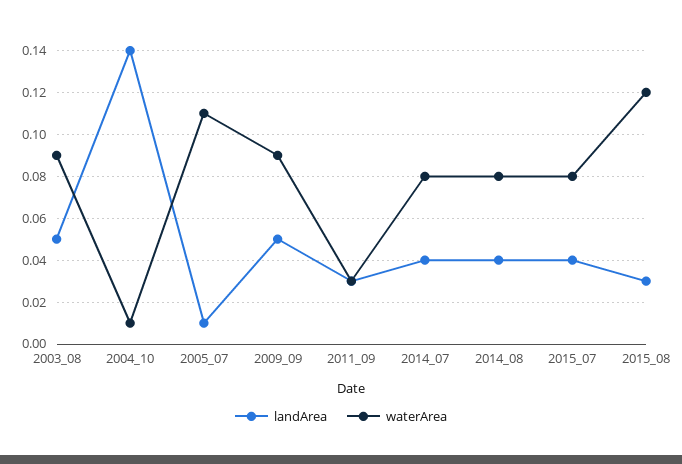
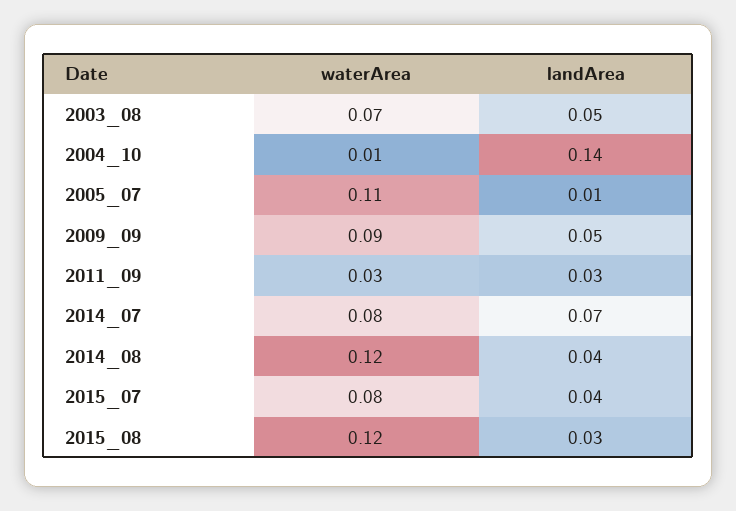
waterArea, 2003_08: 0.09 -> 0.07
landArea, 2014_07: 0.04 -> 0.07
waterArea, 2014_08: 0.08 -> 0.12

